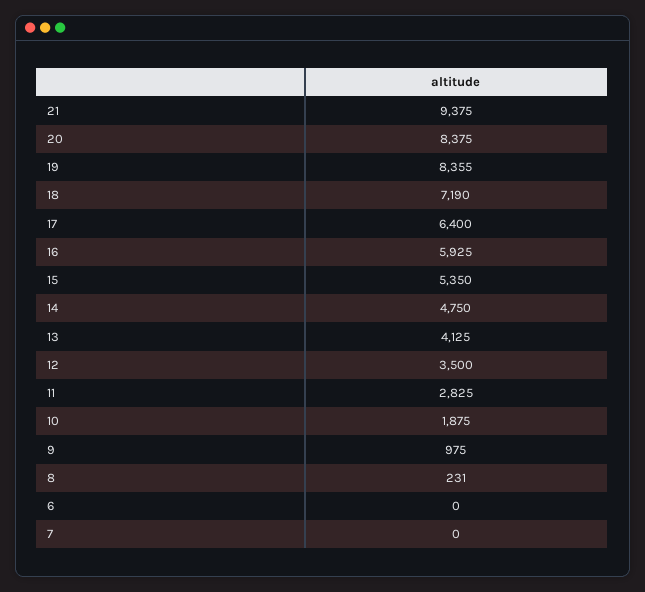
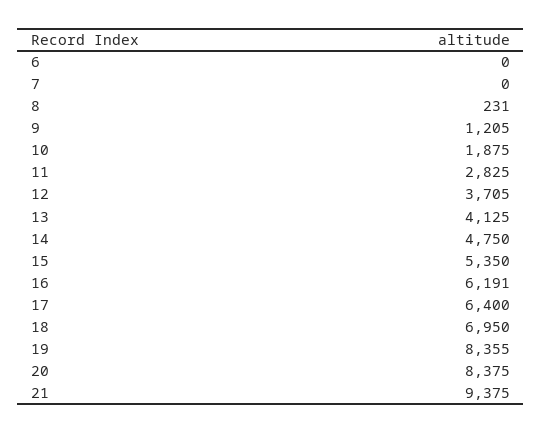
18: 7190 -> 6950
16: 5925 -> 6191
12: 3500 -> 3705
9: 975 -> 1205

